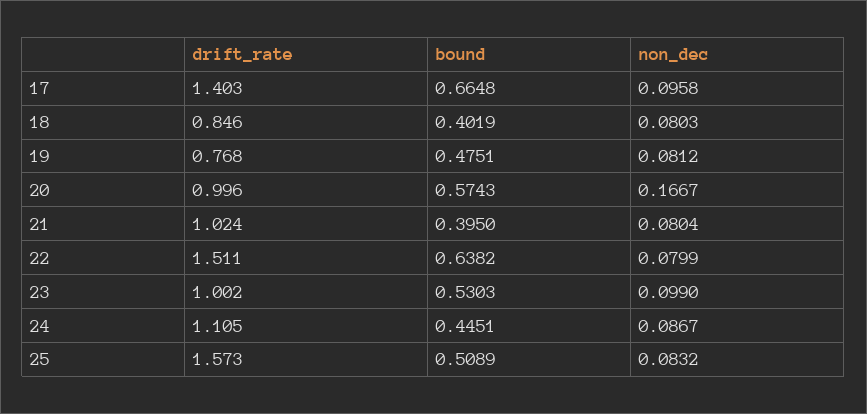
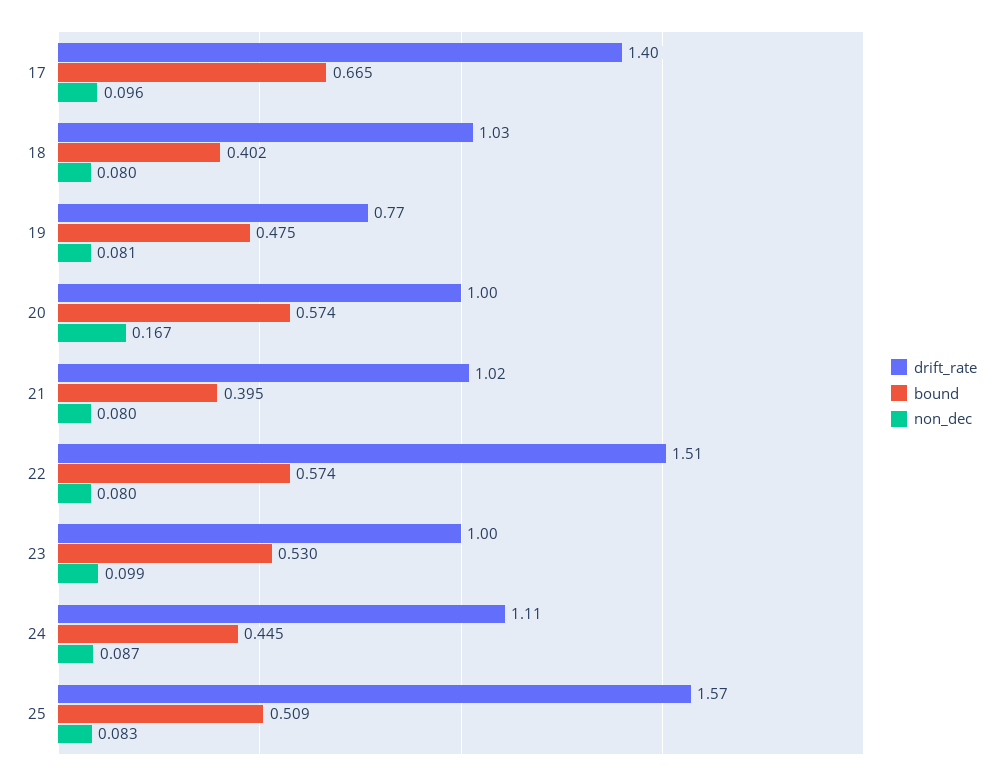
drift_rate, 18: 0.846 -> 1.03
bound, 22: 0.6382 -> 0.574

